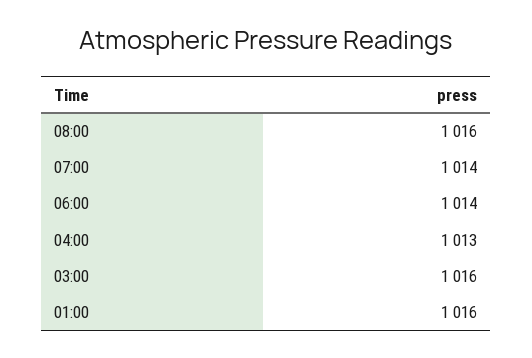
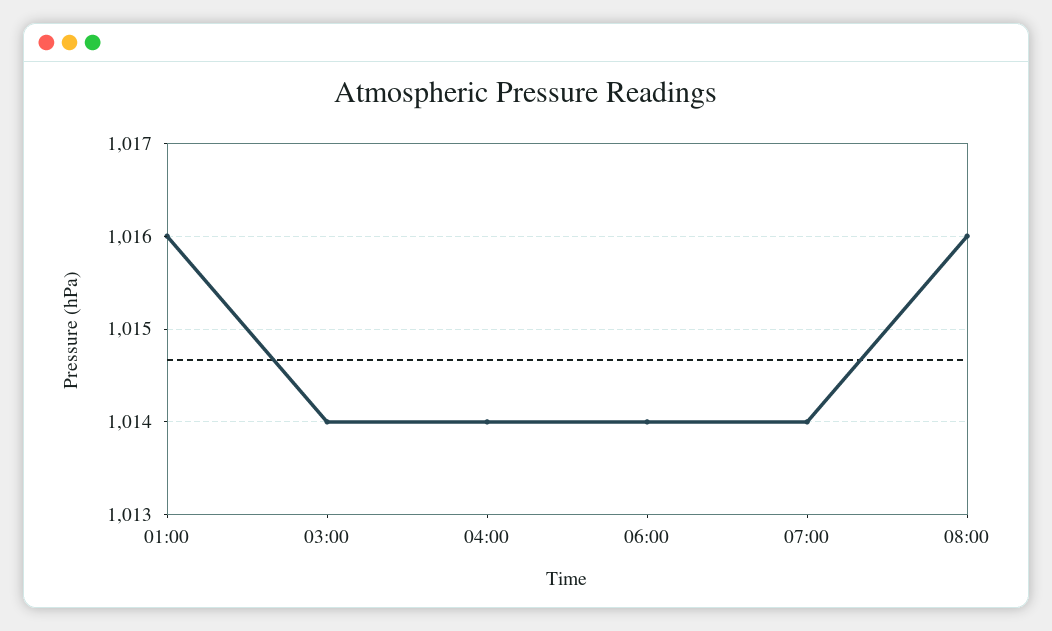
04:00: 1013 -> 1014
03:00: 1016 -> 1014

